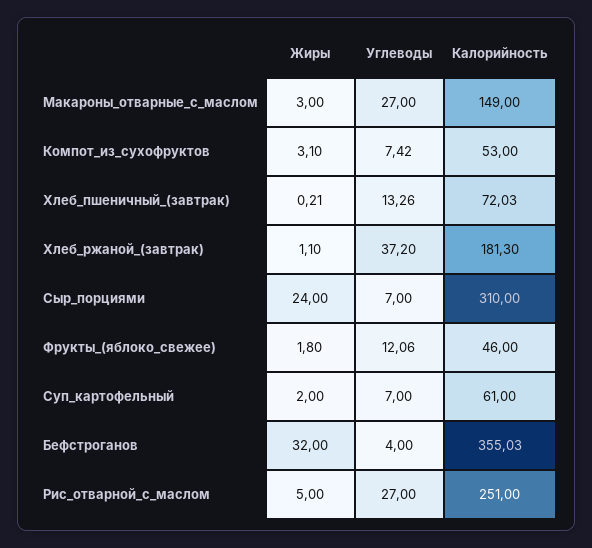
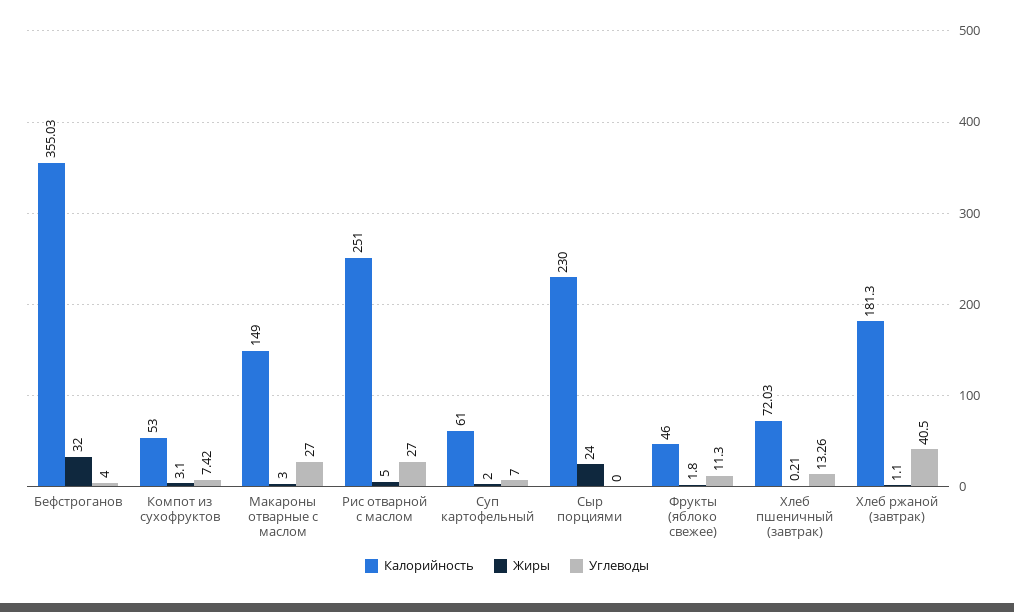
Углеводы, Хлеб_ржаной_(завтрак): 37.2 -> 40.5
Углеводы, Сыр_порциями: 7 -> 0
Калорийность, Сыр_порциями: 310 -> 230
Углеводы, Фрукты_(яблоко_свежее): 12.06 -> 11.3

